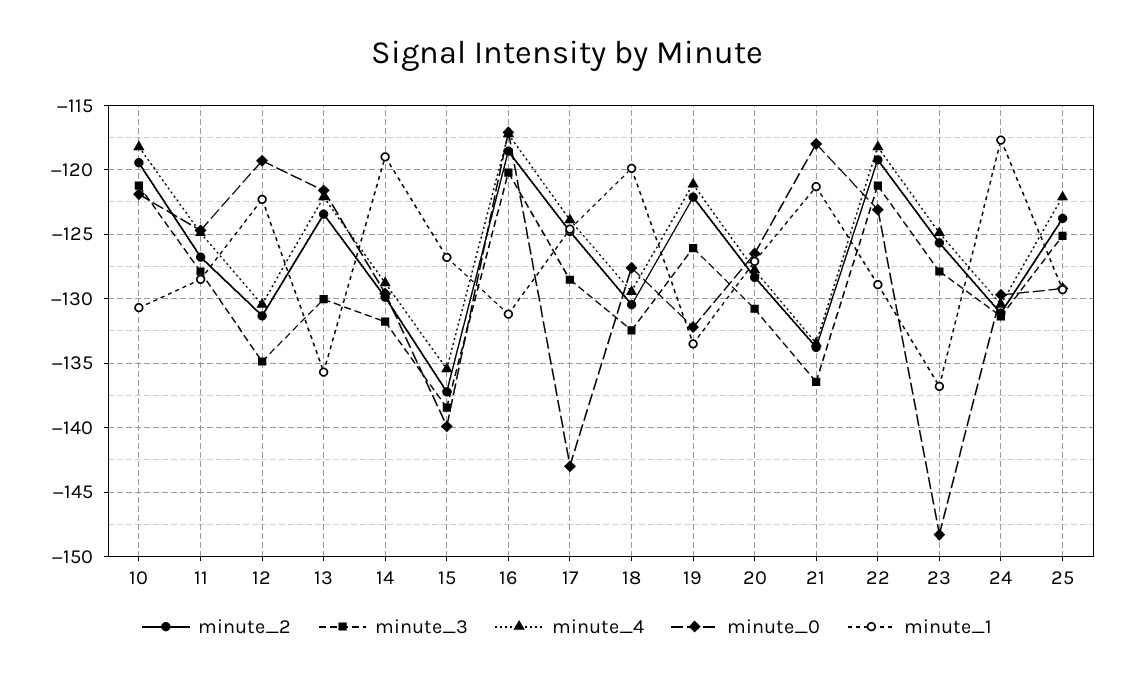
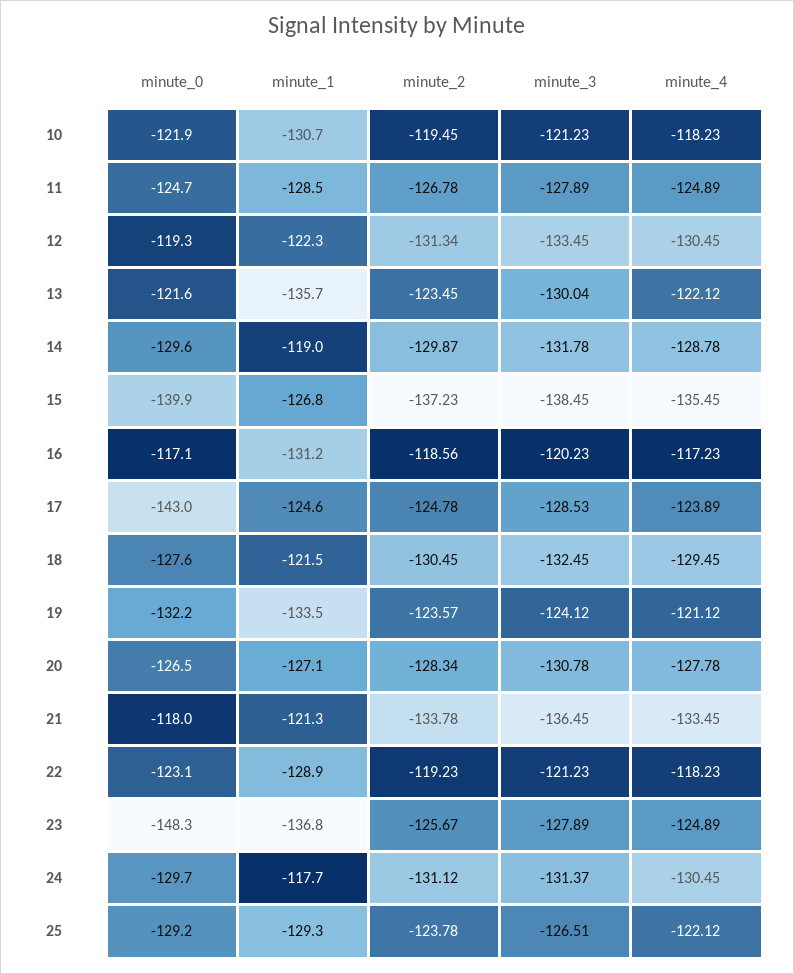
minute_3, 12: -135 -> -133.45
minute_1, 18: -120 -> -121.5
minute_2, 19: -122 -> -123.57
minute_3, 19: -126 -> -124.12
minute_3, 25: -125 -> -126.51

